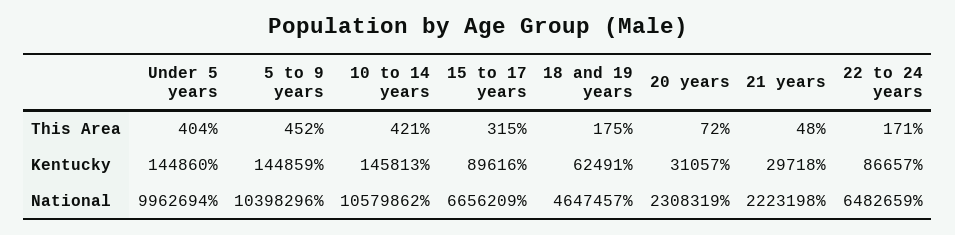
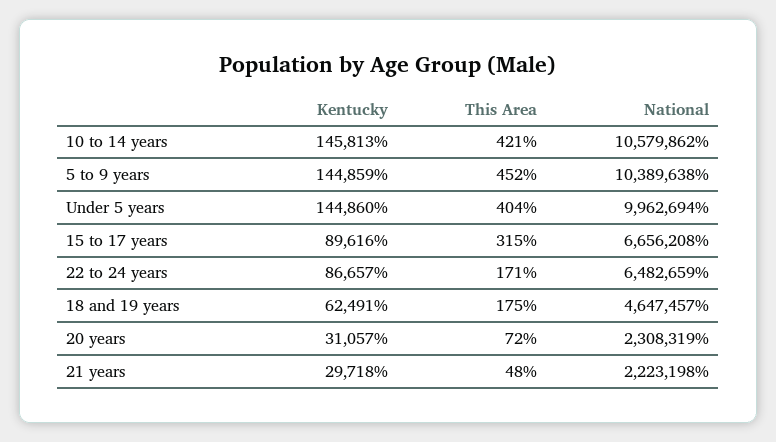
5 to 9 years, National: 10398296 -> 10389638
15 to 17 years, National: 6656209 -> 6656208

